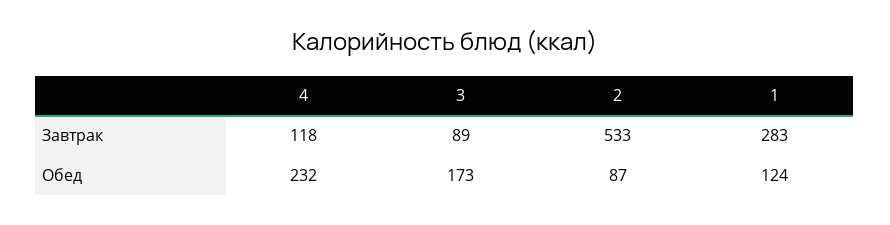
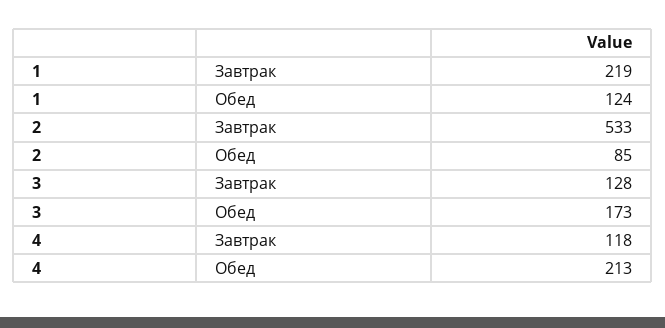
3, Завтрак: 89 -> 128
1, Завтрак: 283 -> 219
4, Обед: 232 -> 213
2, Обед: 87 -> 85

